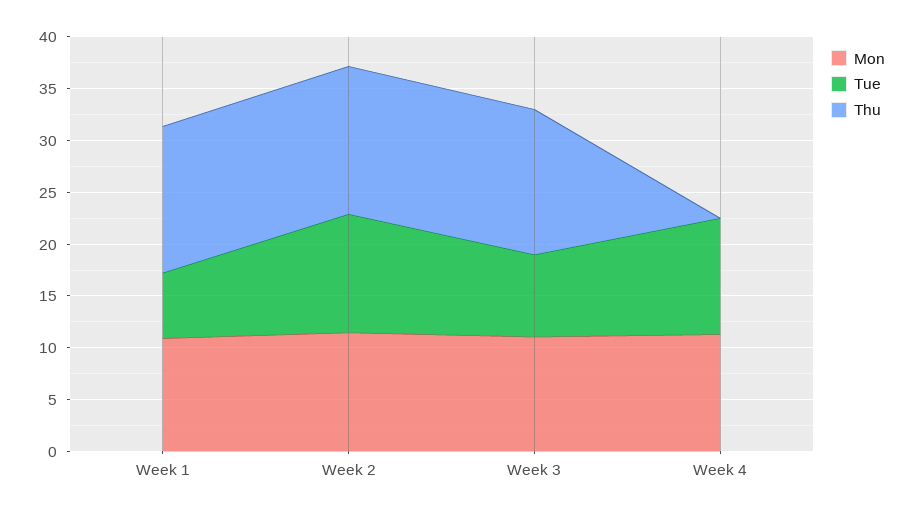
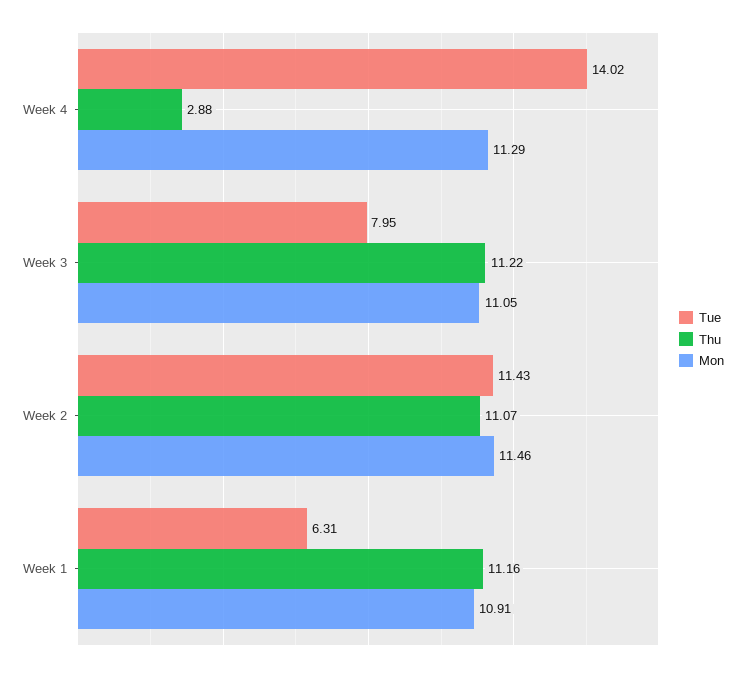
Thu, Week 1: 14 -> 11.16
Thu, Week 2: 14 -> 11.07
Thu, Week 3: 14 -> 11.22
Tue, Week 4: 11 -> 14.02
Thu, Week 4: 0 -> 2.88

